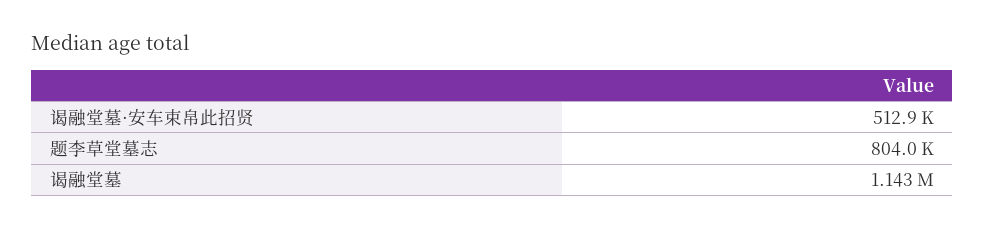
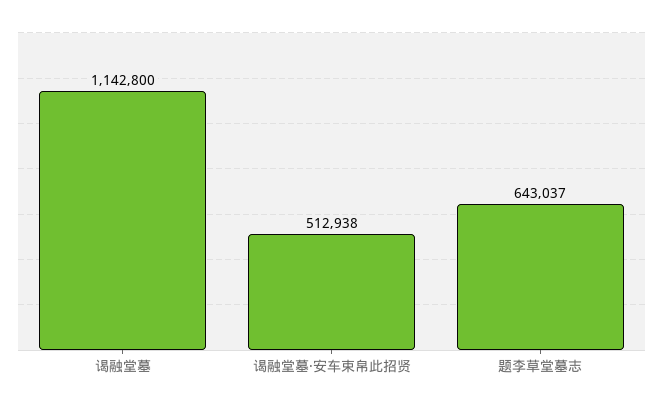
题李草堂墓志: 804000 -> 643037

